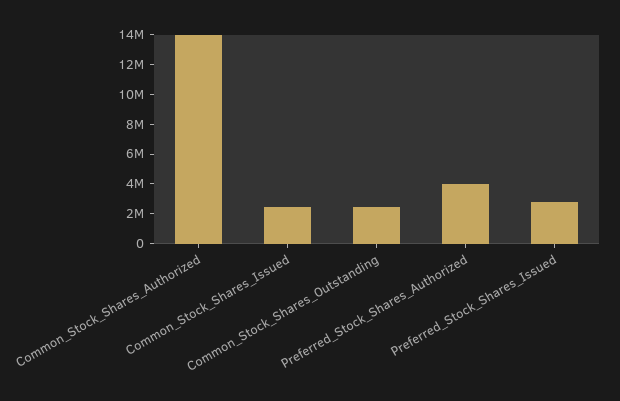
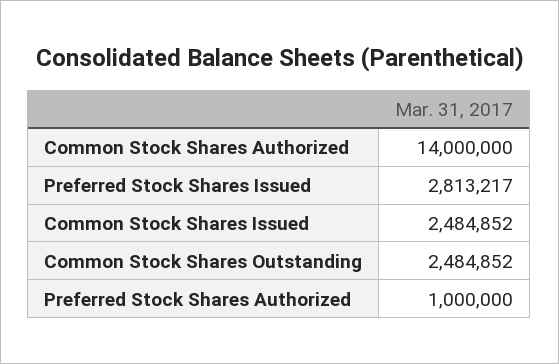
Preferred_Stock_Shares_Authorized: 4000000 -> 1000000

